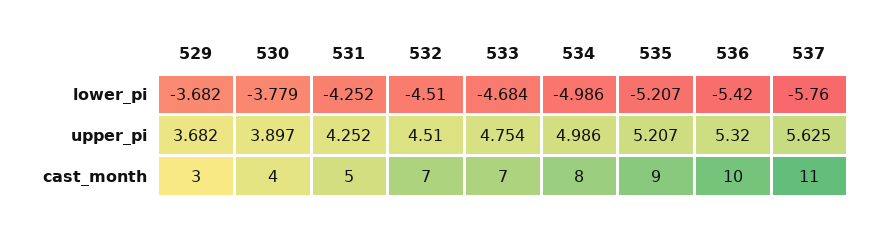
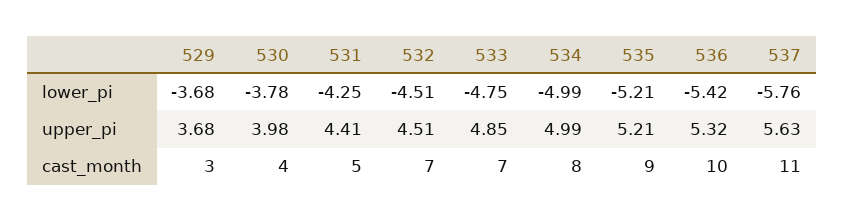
533, lower_pi: -4.684 -> -4.75
530, upper_pi: 3.897 -> 3.98
531, upper_pi: 4.252 -> 4.41
533, upper_pi: 4.754 -> 4.85

